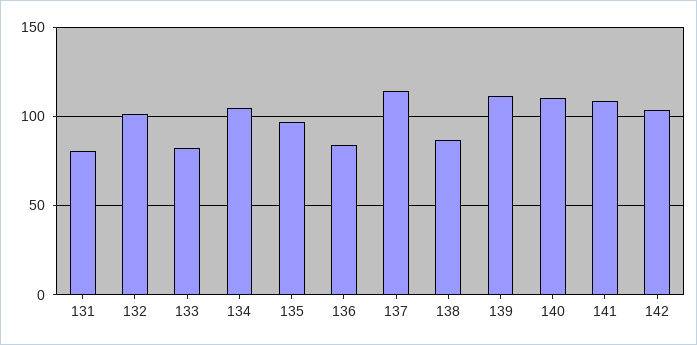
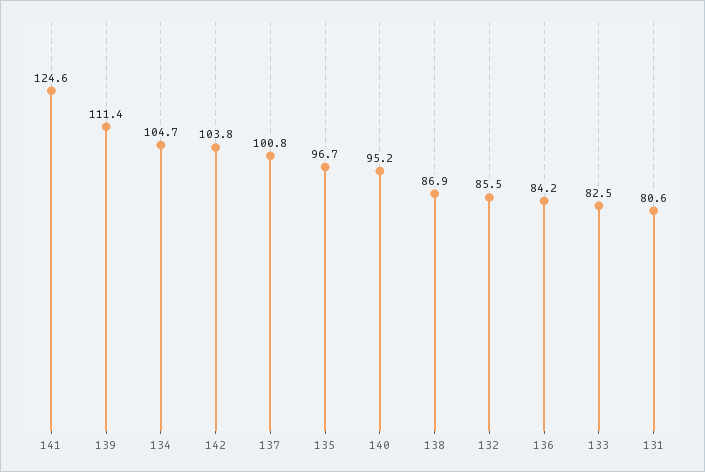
132: 100 -> 85.5
137: 115 -> 100.8
140: 110 -> 95.2
141: 110 -> 124.6

